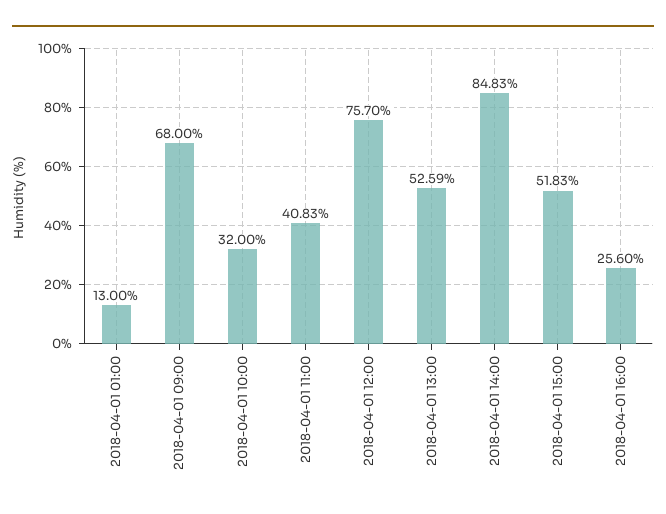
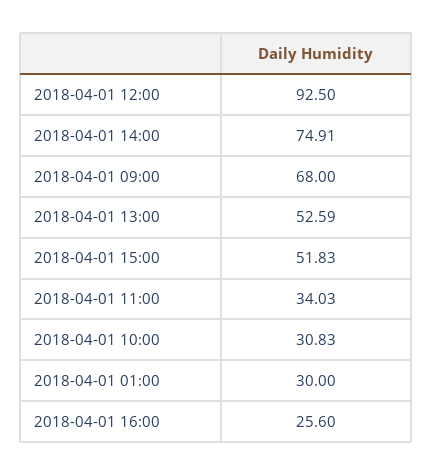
2018-04-01 01:00: 13 -> 30
2018-04-01 10:00: 32 -> 30.83
2018-04-01 11:00: 40.83 -> 34.03
2018-04-01 12:00: 75.7 -> 92.5
2018-04-01 14:00: 84.83 -> 74.91

